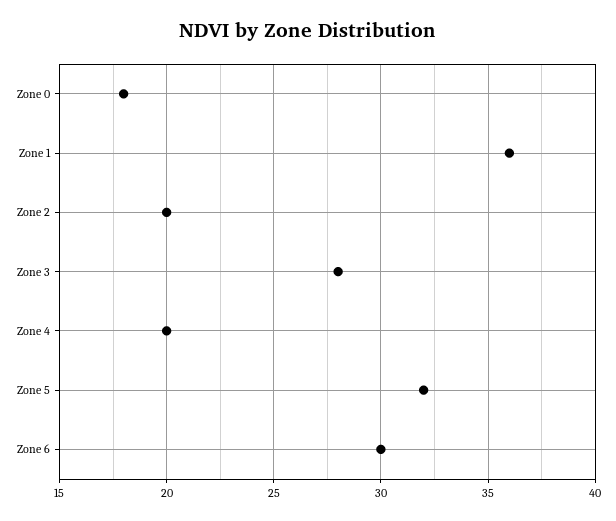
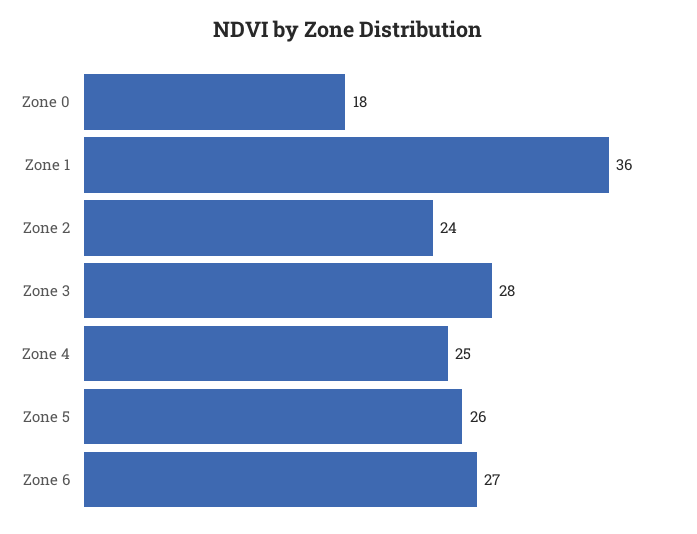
Zone 2: 20 -> 24
Zone 4: 20 -> 25
Zone 5: 32 -> 26
Zone 6: 30 -> 27

